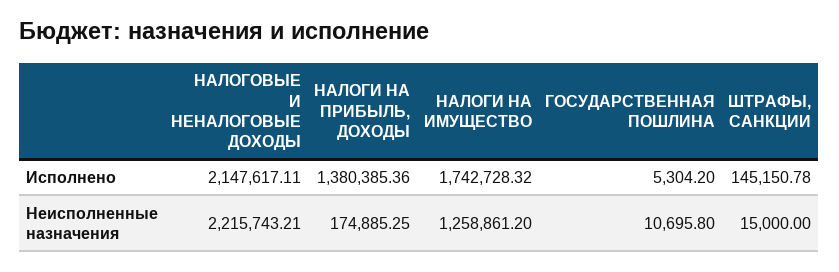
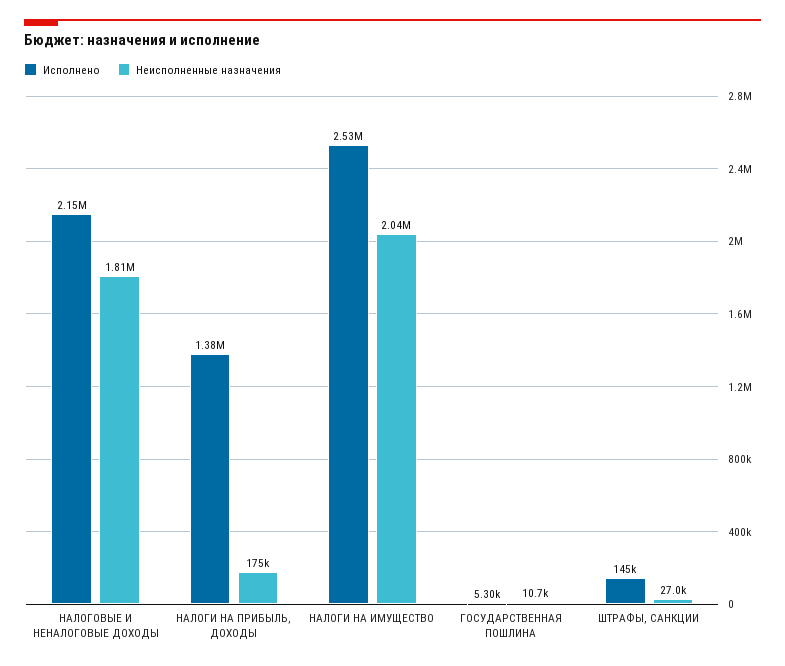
Исполнено, НАЛОГИ НА ИМУЩЕСТВО: 1742728.32 -> 2530000
Неисполненные назначения, НАЛОГОВЫЕ И НЕНАЛОГОВЫЕ ДОХОДЫ: 2215743.21 -> 1810000
Неисполненные назначения, НАЛОГИ НА ИМУЩЕСТВО: 1258861.2 -> 2040000
Неисполненные назначения, ШТРАФЫ, САНКЦИИ: 15000 -> 27000

